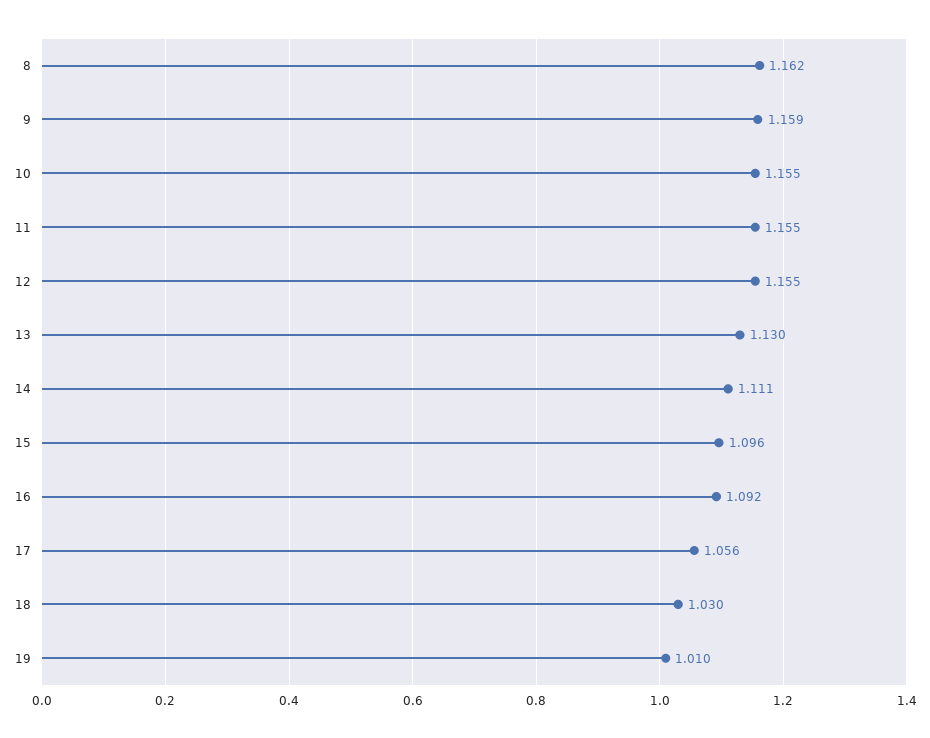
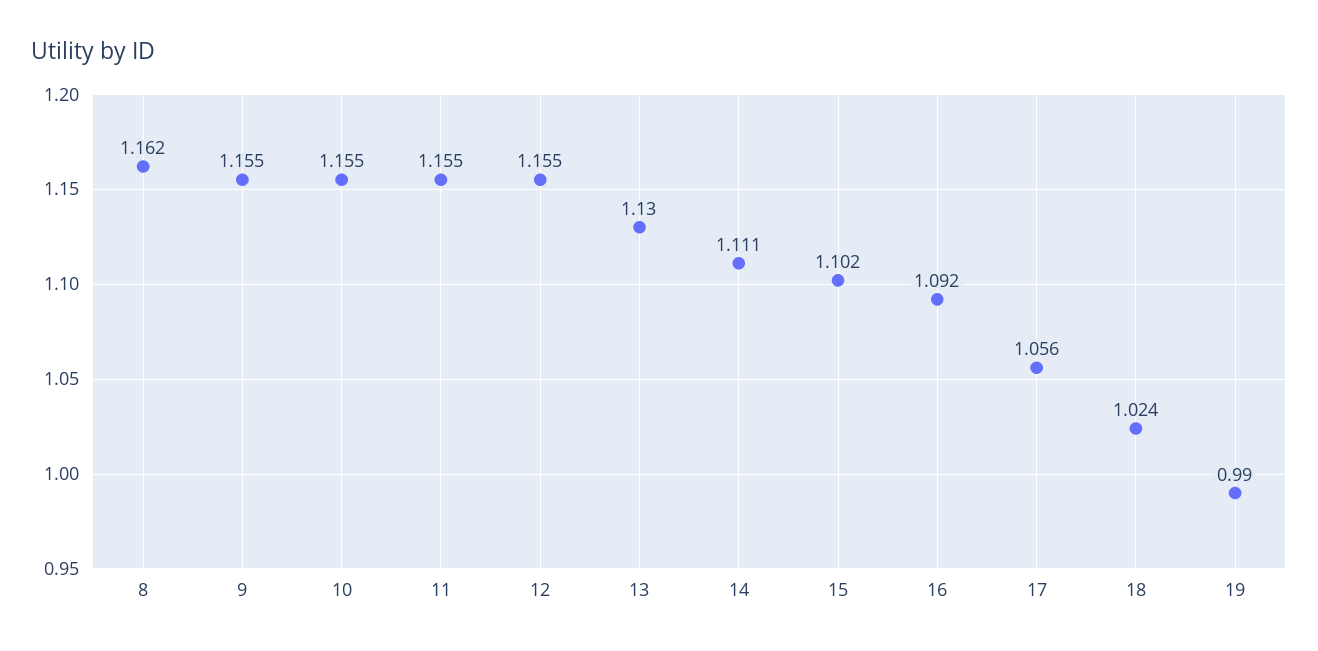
9: 1.159 -> 1.155
15: 1.096 -> 1.102
18: 1.03 -> 1.024
19: 1.01 -> 0.99

